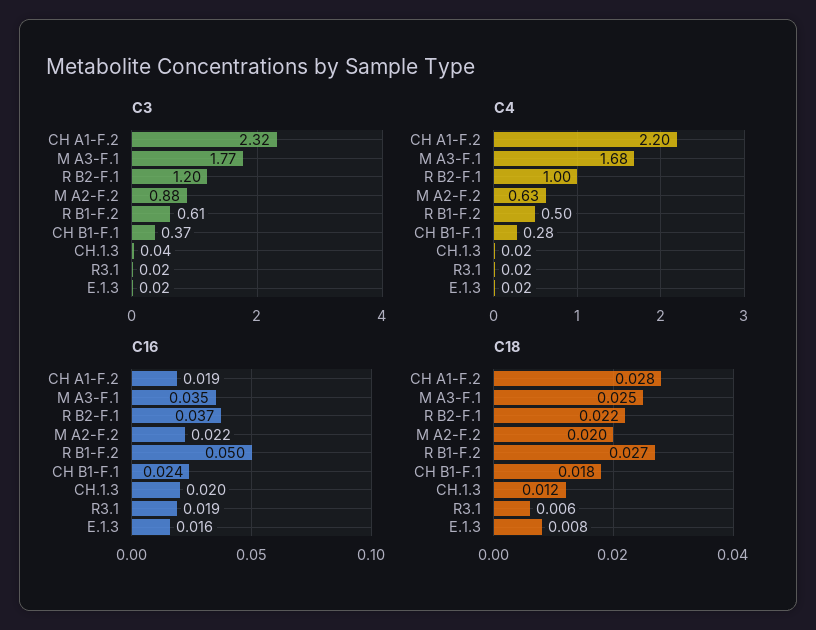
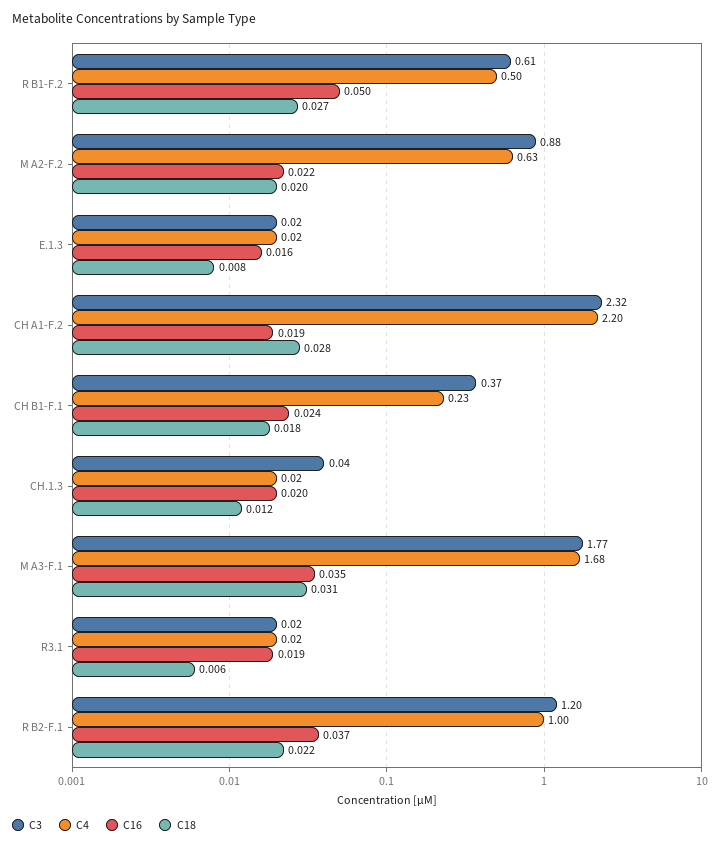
C4, CH B1-F.1: 0.28 -> 0.23
C18, M A3-F.1: 0.025 -> 0.031

